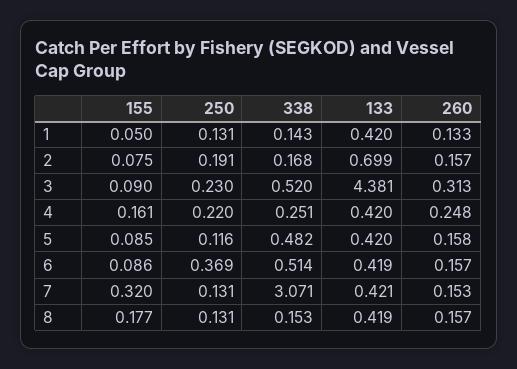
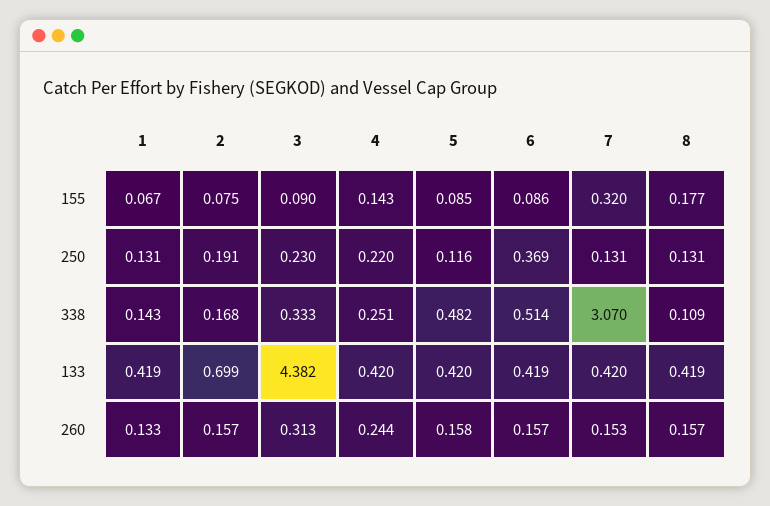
155, 1: 0.05 -> 0.067
133, 1: 0.42 -> 0.419
338, 3: 0.52 -> 0.333
133, 3: 4.381 -> 4.382
155, 4: 0.161 -> 0.143
260, 4: 0.248 -> 0.244
338, 7: 3.071 -> 3.07
133, 7: 0.421 -> 0.42
338, 8: 0.153 -> 0.109

